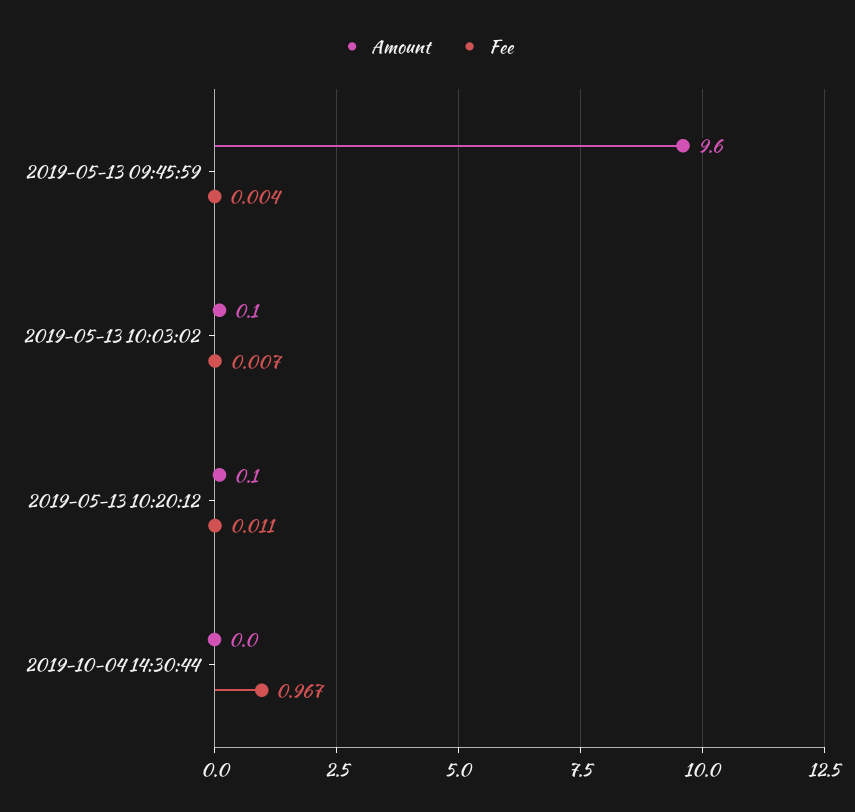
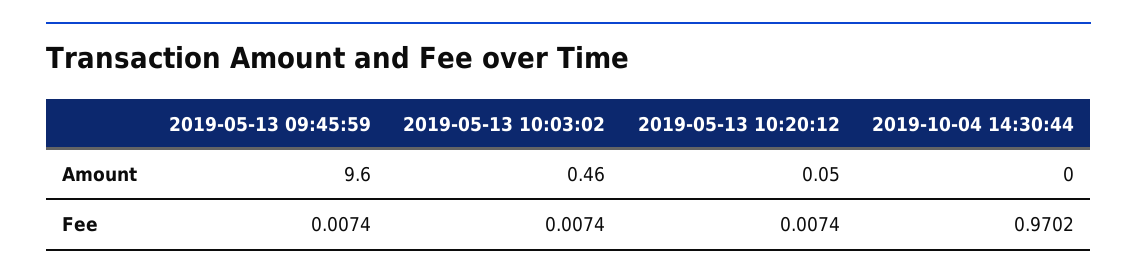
Fee, 2019-05-13 09:45:59: 0.004 -> 0.0074
Amount, 2019-05-13 10:03:02: 0.1 -> 0.46
Fee, 2019-05-13 10:20:12: 0.011 -> 0.0074
Fee, 2019-10-04 14:30:44: 0.967 -> 0.9702

